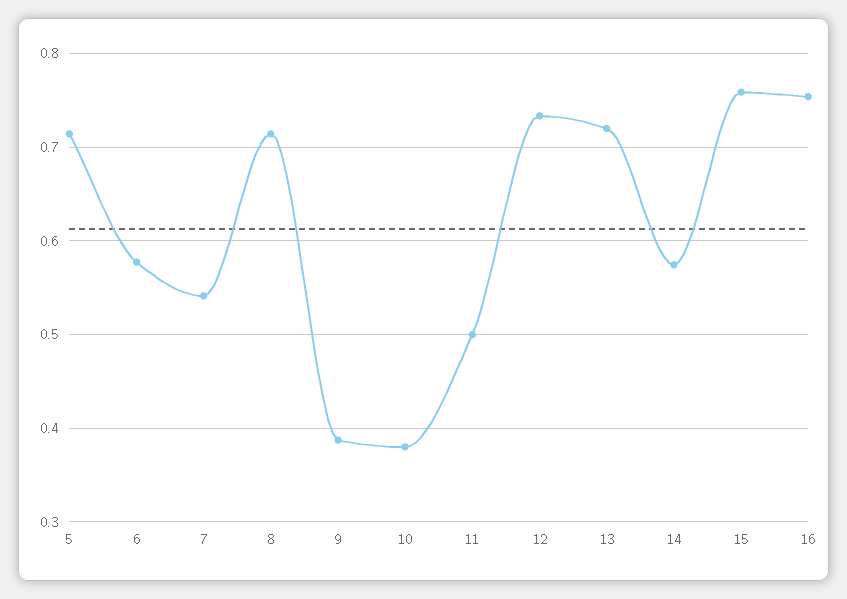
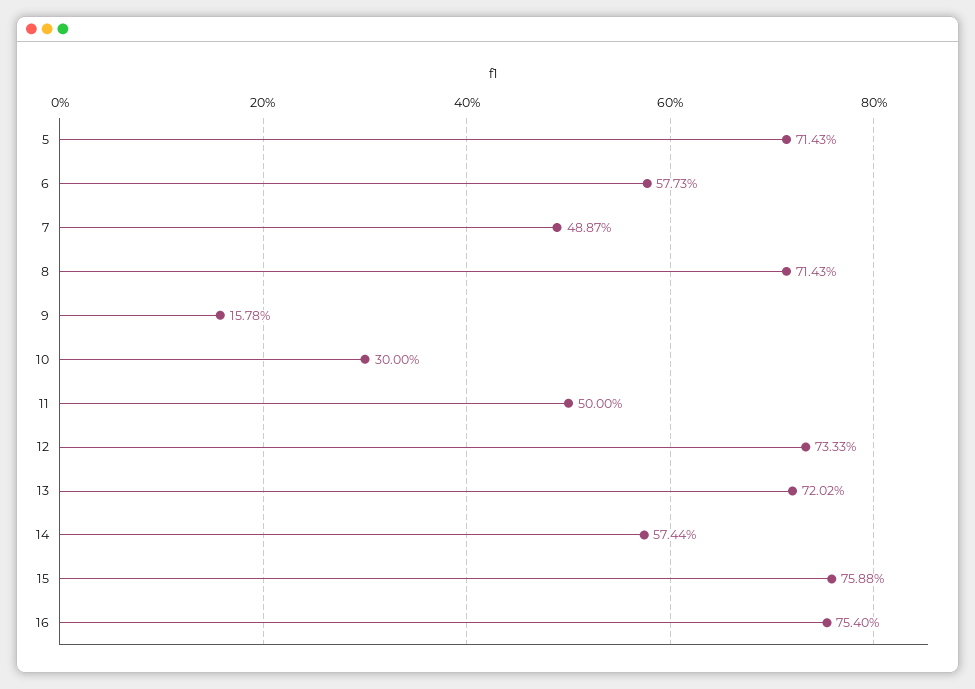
7: 0.54 -> 0.4887
9: 0.39 -> 0.1578
10: 0.38 -> 0.3

